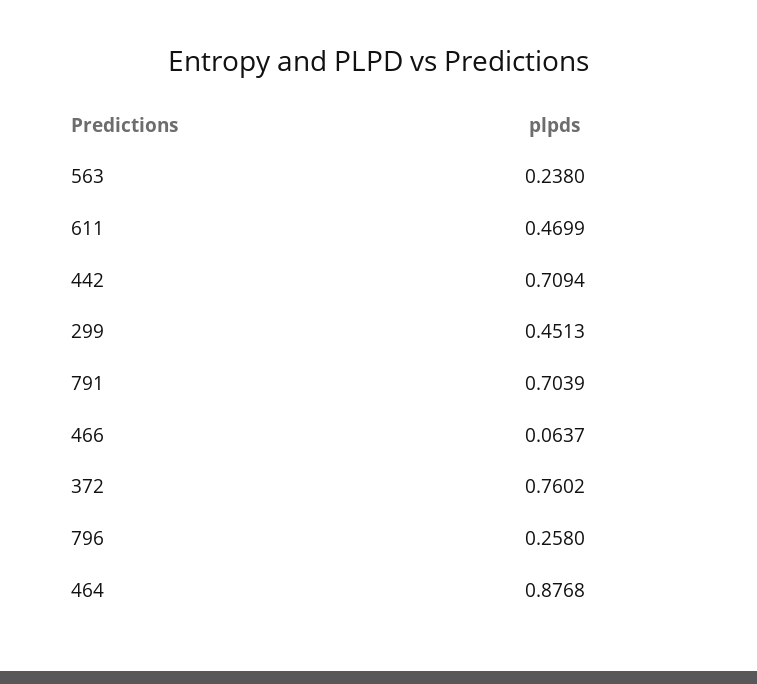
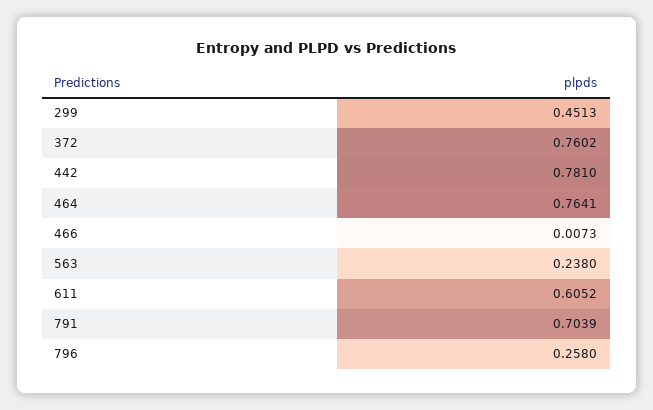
611: 0.4699 -> 0.6052
442: 0.7094 -> 0.781
466: 0.0637 -> 0.0073
464: 0.8768 -> 0.7641

